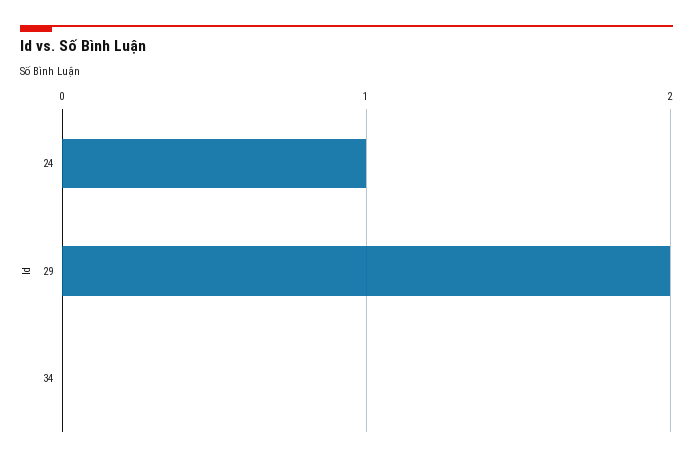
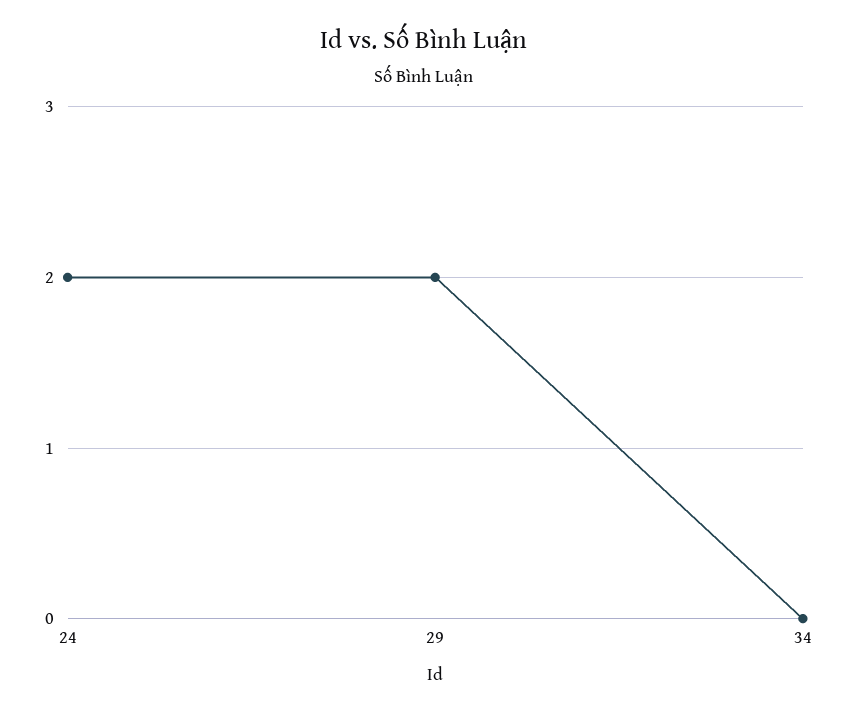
24: 1 -> 2

